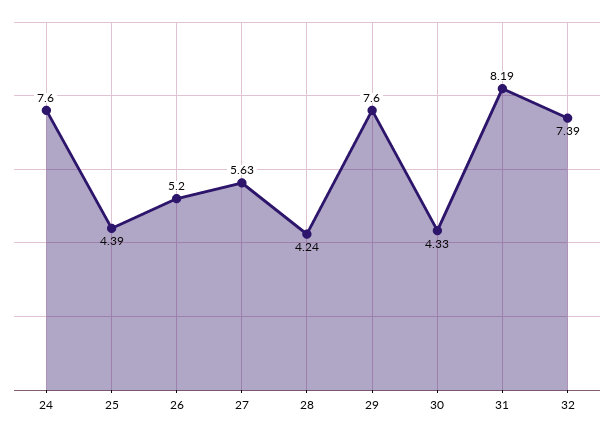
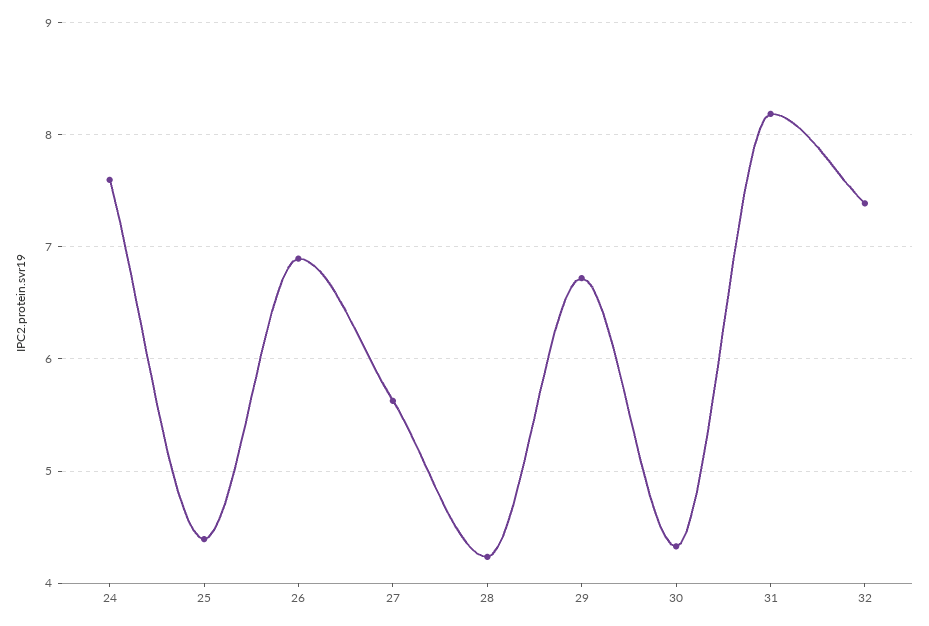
26: 5.2 -> 6.9
29: 7.6 -> 6.7

